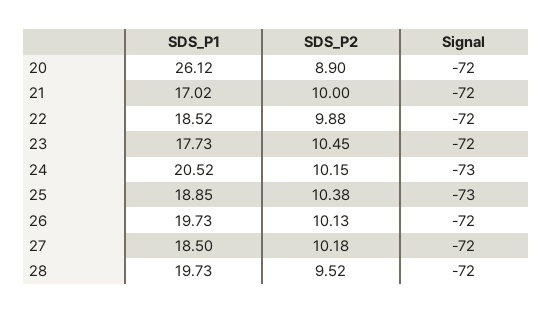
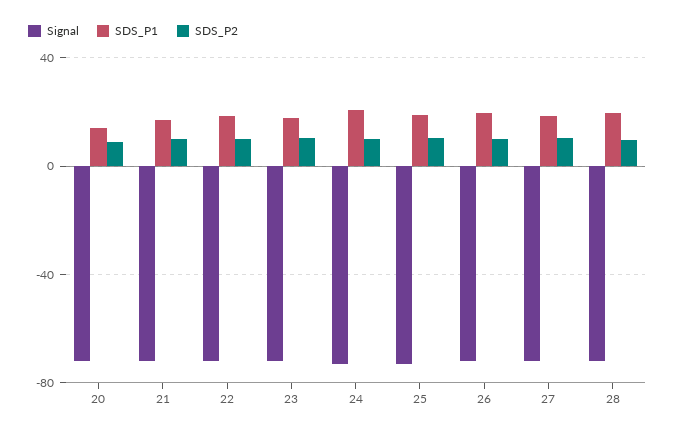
SDS_P1, 20: 26.12 -> 15

